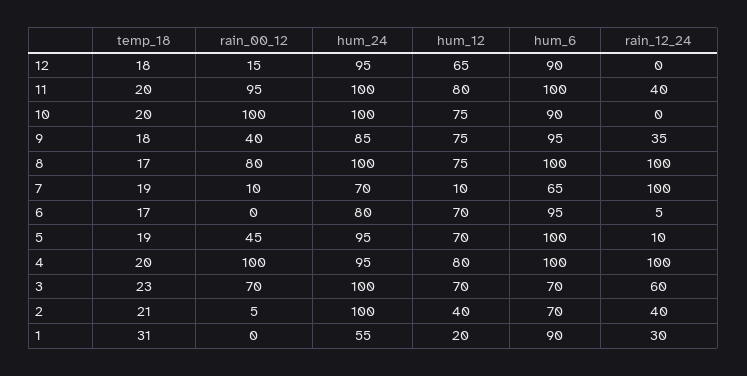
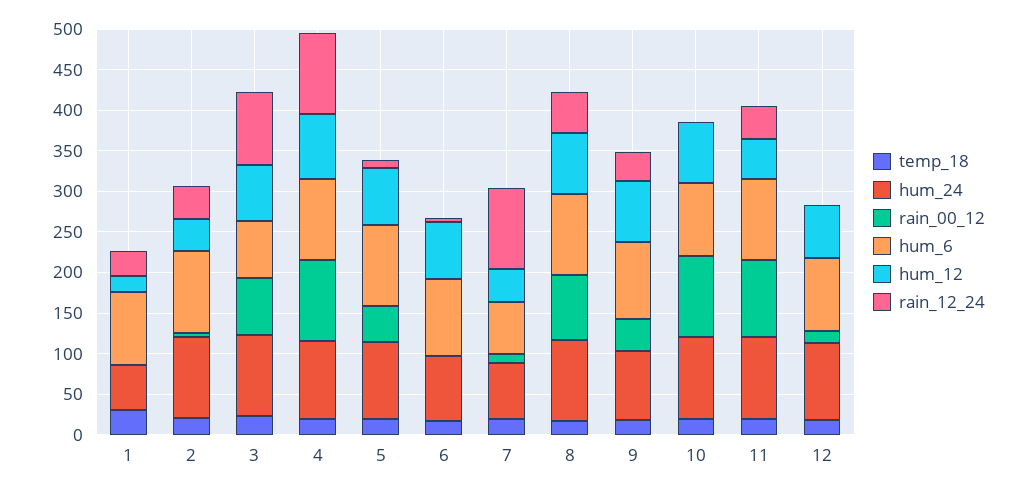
hum_12, 11: 80 -> 50
rain_12_24, 8: 100 -> 50
hum_12, 7: 10 -> 40
rain_12_24, 3: 60 -> 90
hum_6, 2: 70 -> 100

